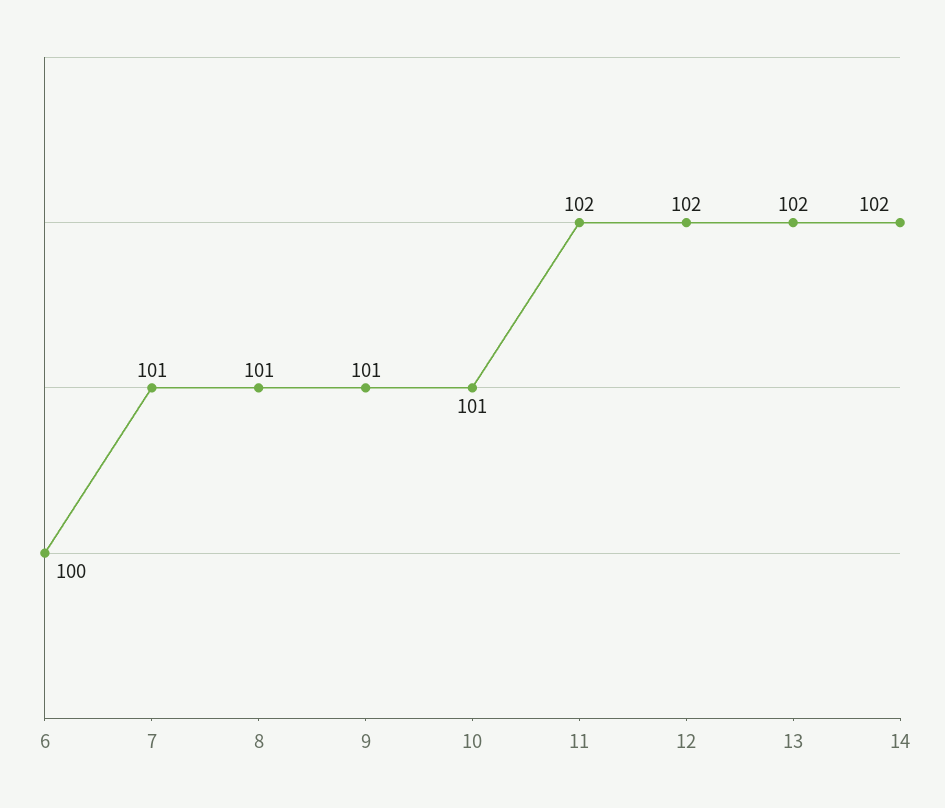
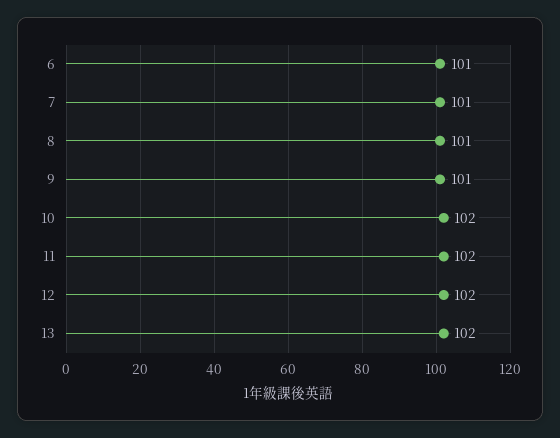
6: 100 -> 101
10: 101 -> 102
14: 102 -> none

